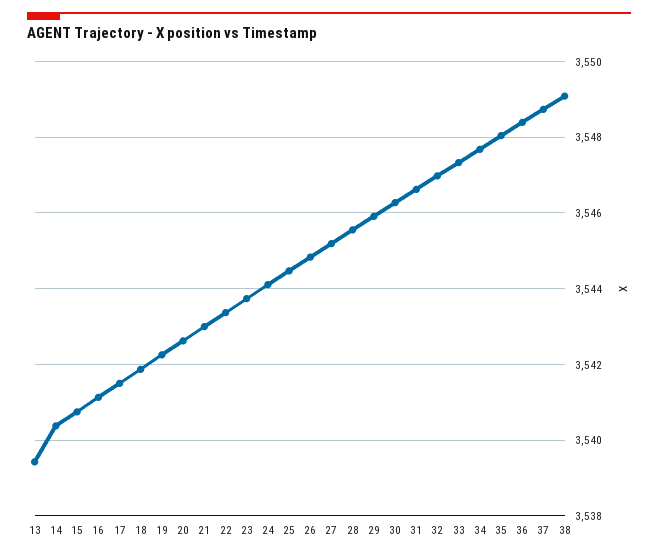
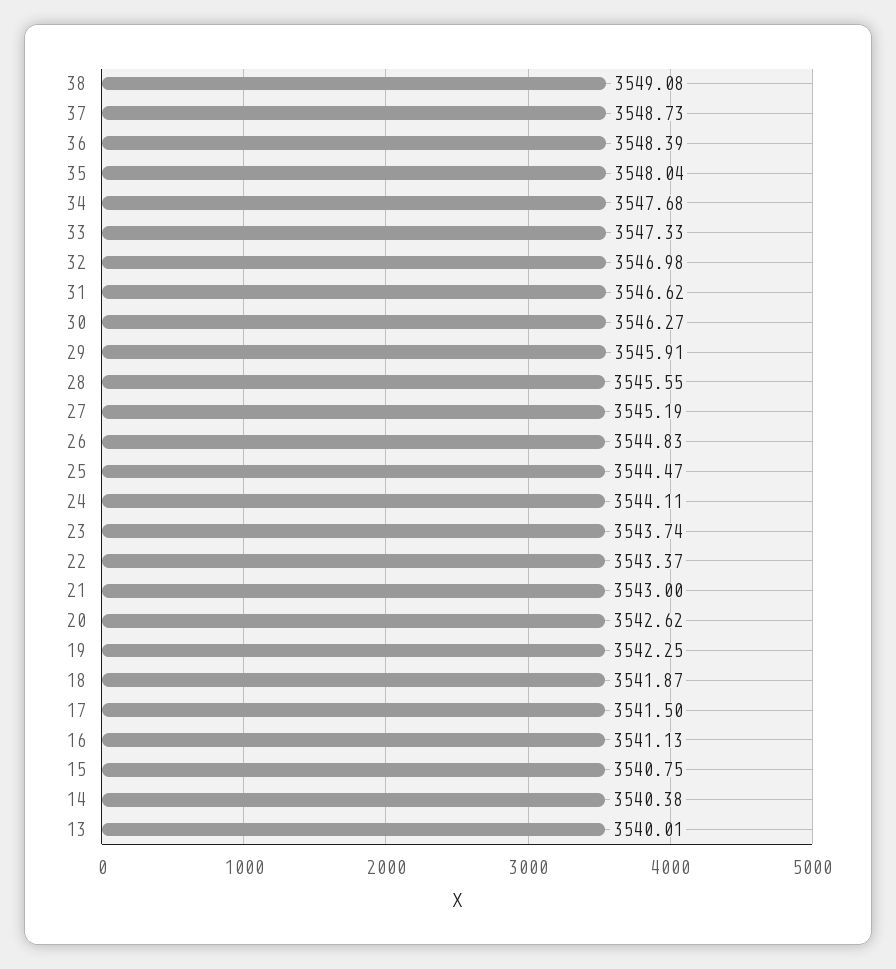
13: 3539.4 -> 3540.01

